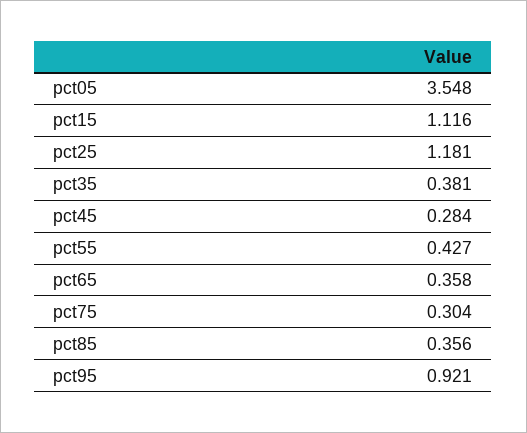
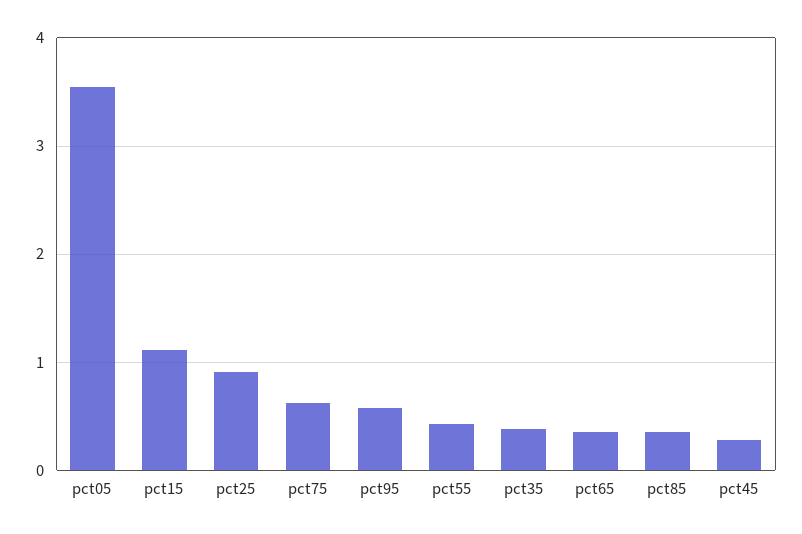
pct25: 1.181 -> 0.9
pct75: 0.304 -> 0.6
pct95: 0.921 -> 0.6

